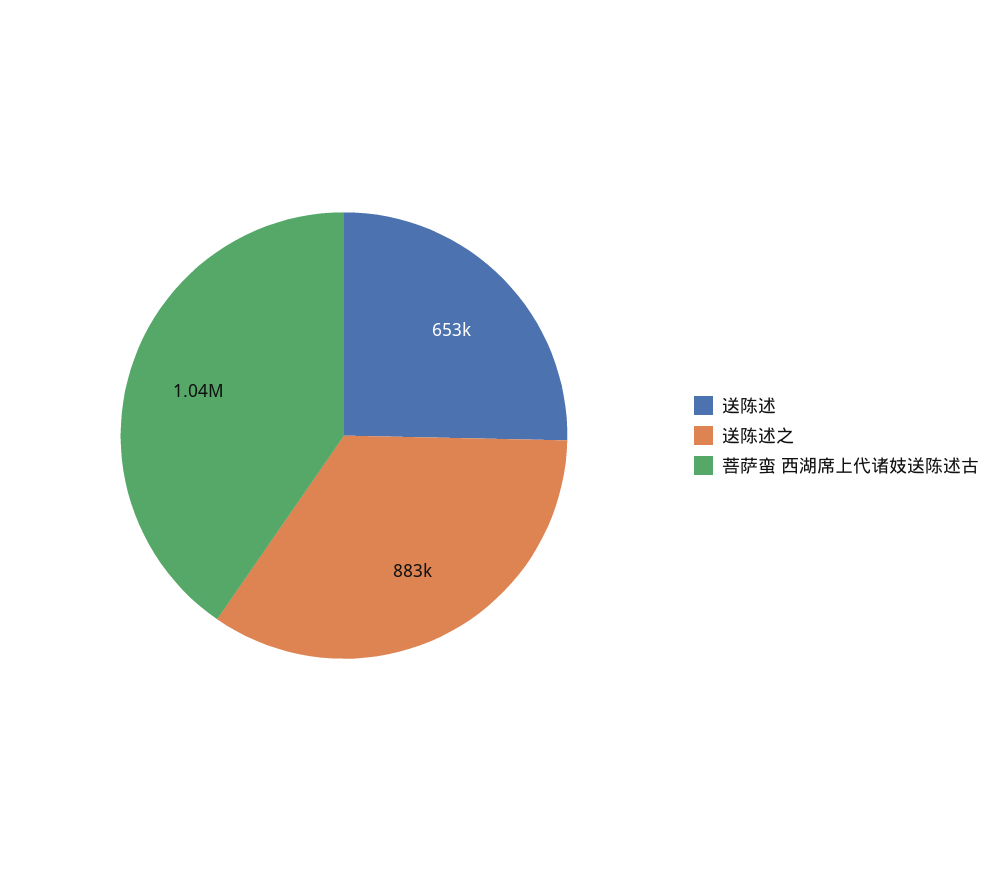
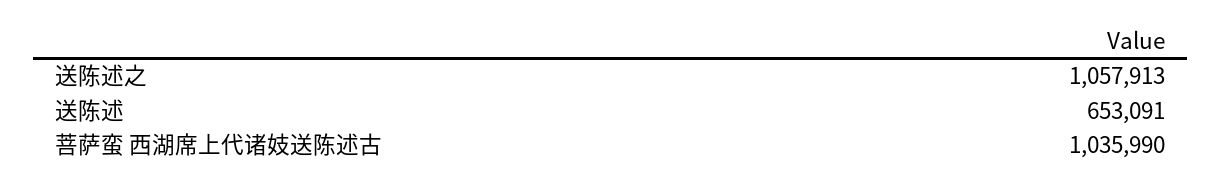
送陈述之: 883000 -> 1057913

